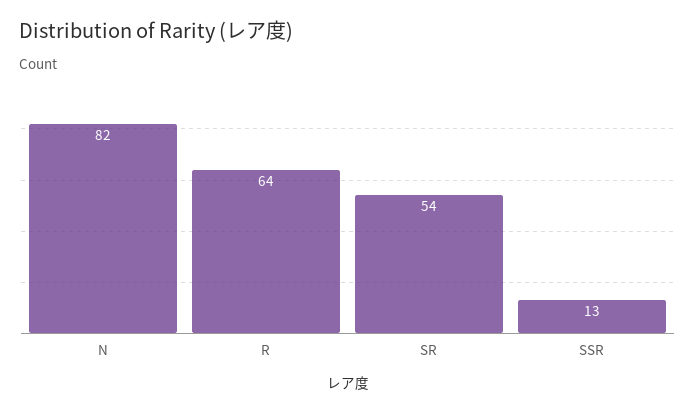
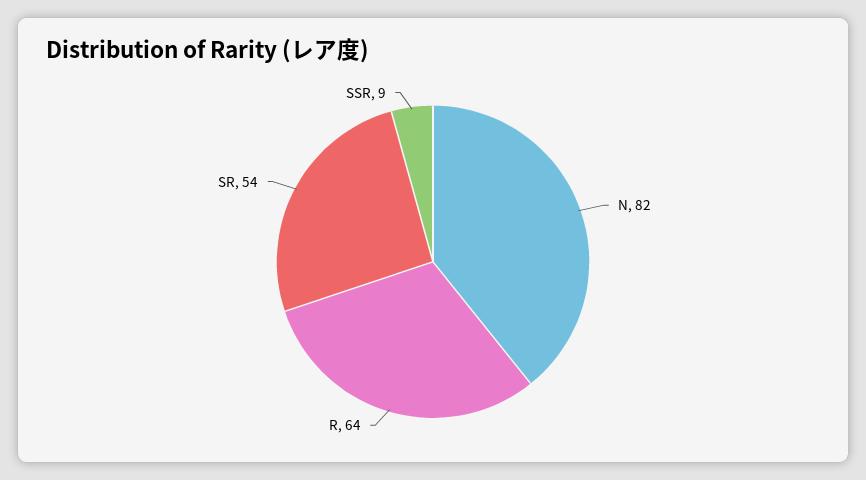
SSR: 13 -> 9

